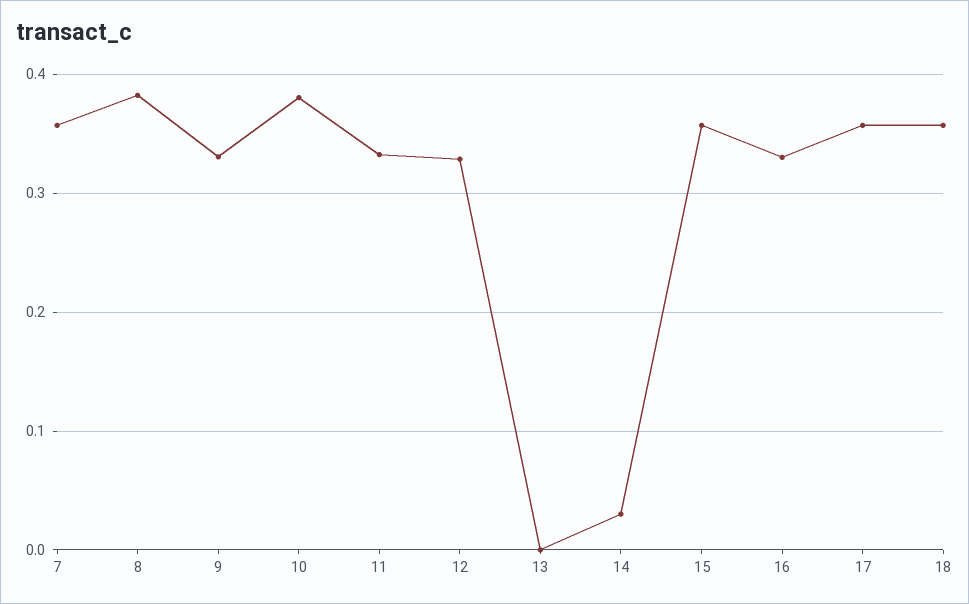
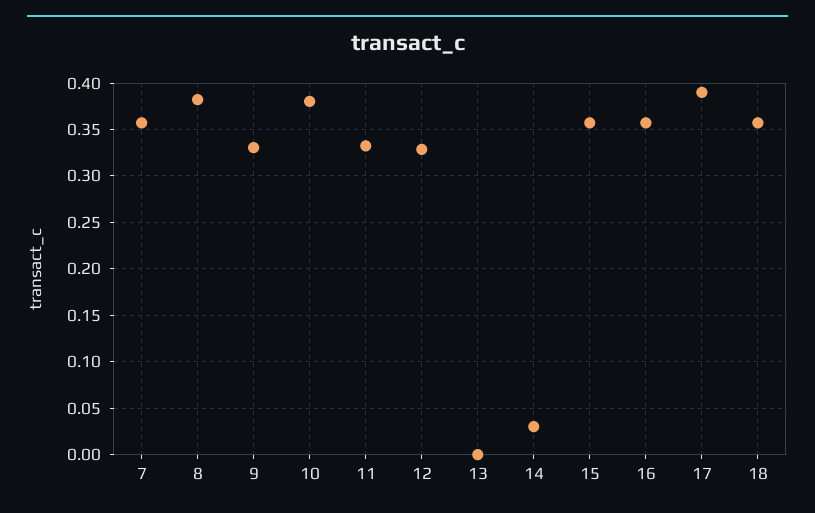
16: 0.33 -> 0.36
17: 0.36 -> 0.39

